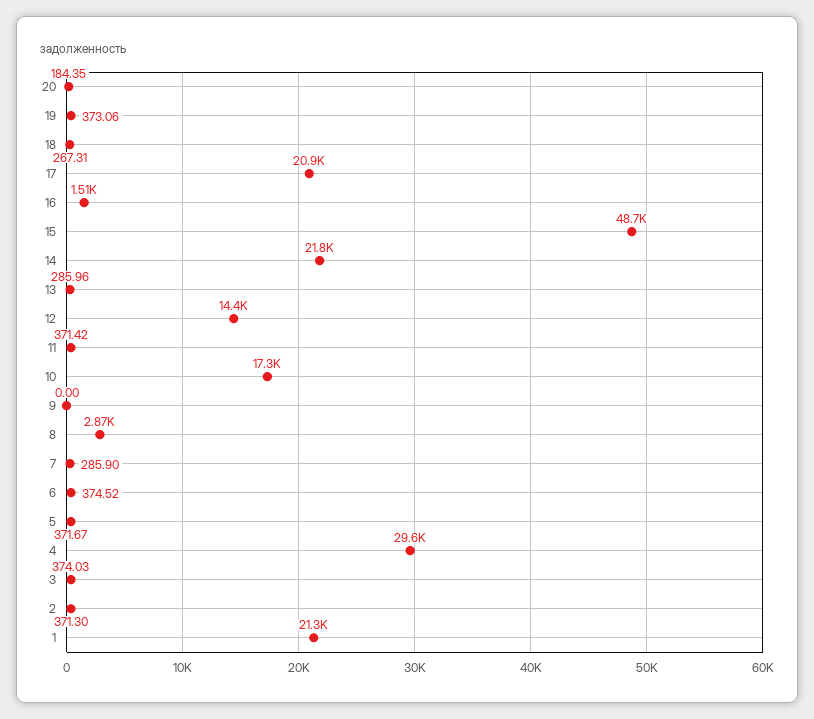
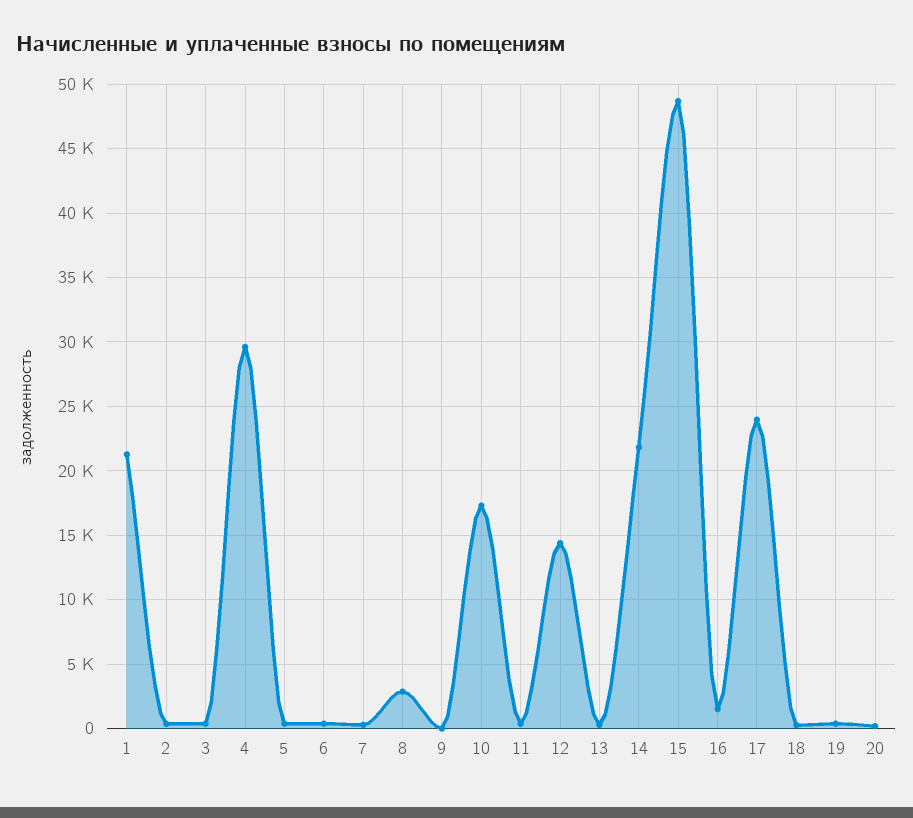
17: 20900 -> 24000

